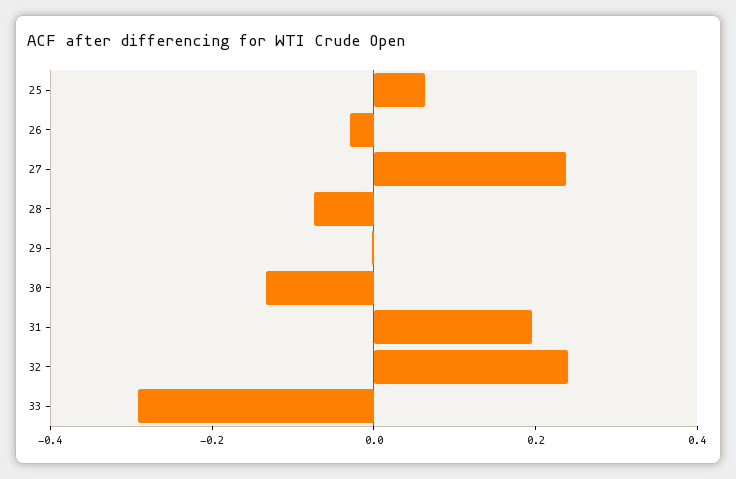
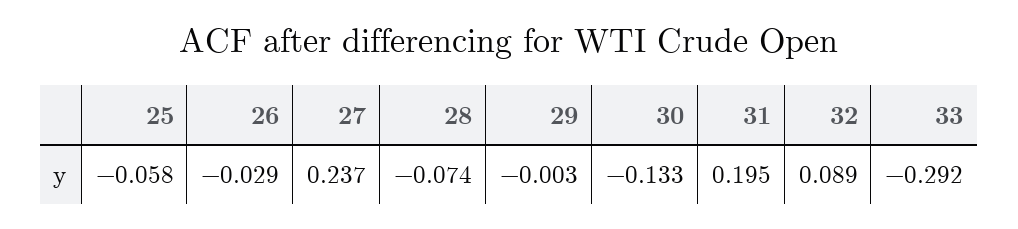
25: 0.05 -> -0.058
32: 0.25 -> 0.089

